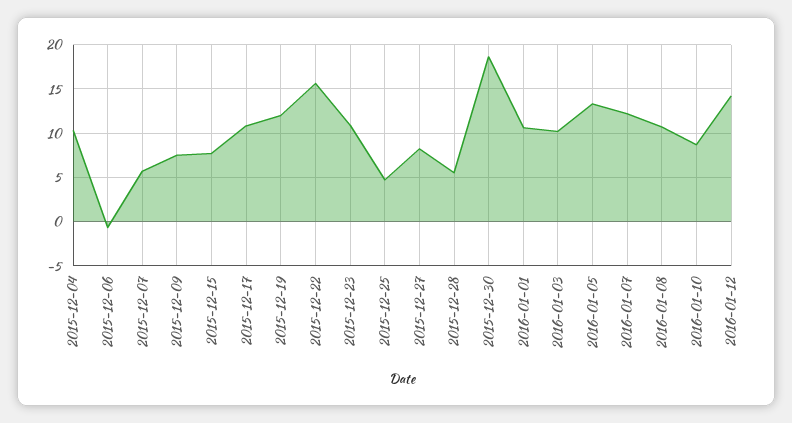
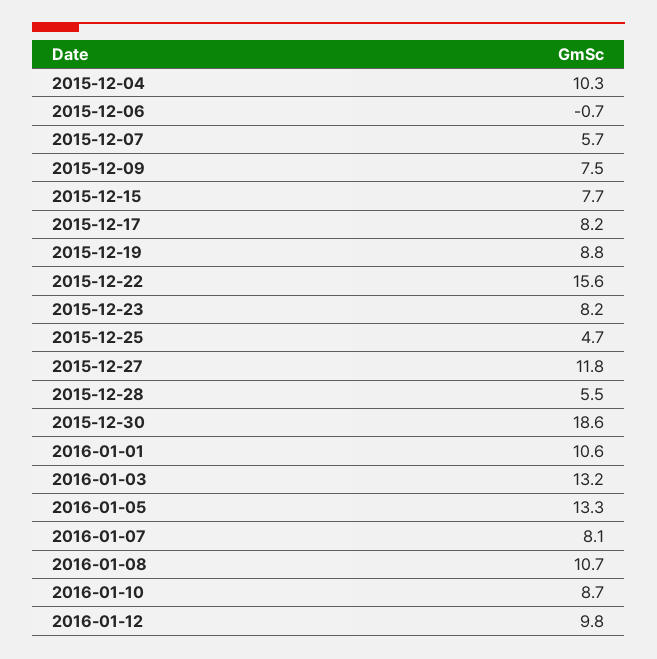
2015-12-17: 11 -> 8.2
2015-12-19: 12 -> 8.8
2015-12-23: 11 -> 8.2
2015-12-27: 8 -> 11.8
2016-01-03: 10 -> 13.2
2016-01-07: 12 -> 8.1
2016-01-12: 14 -> 9.8

